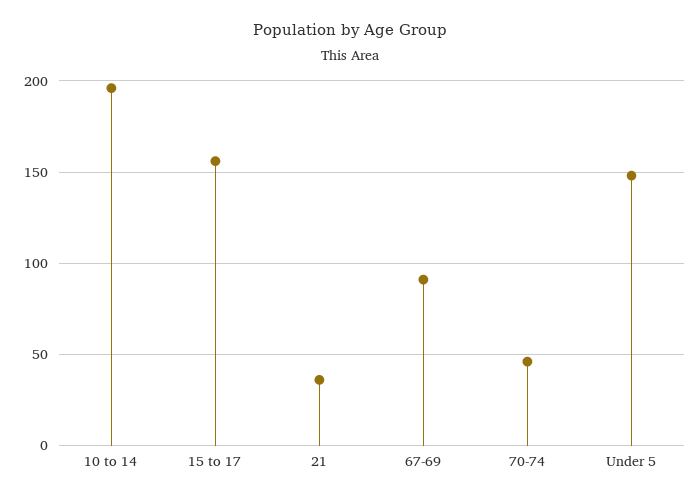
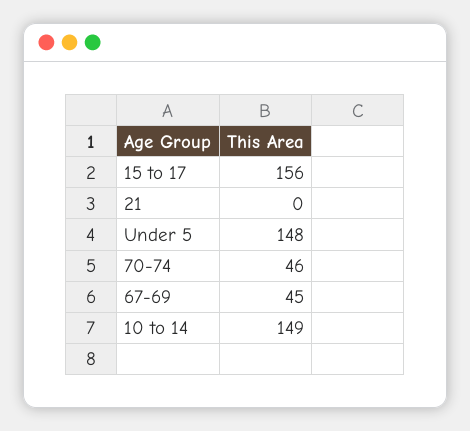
10 to 14: 195 -> 149
21: 35 -> 0
67-69: 90 -> 45

